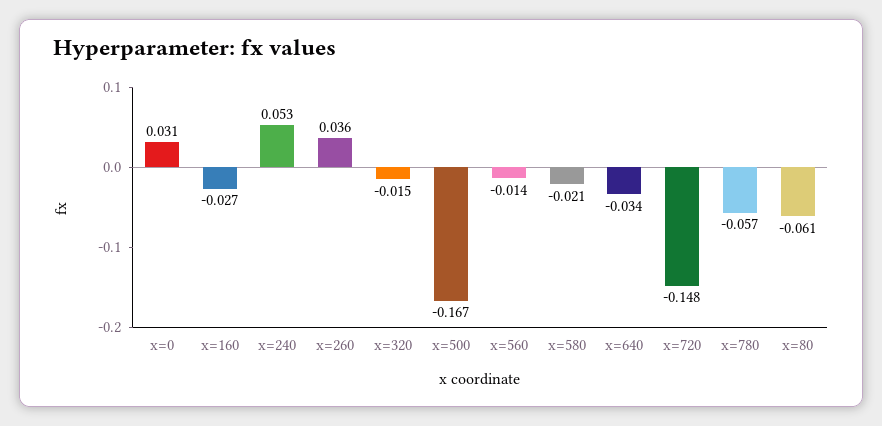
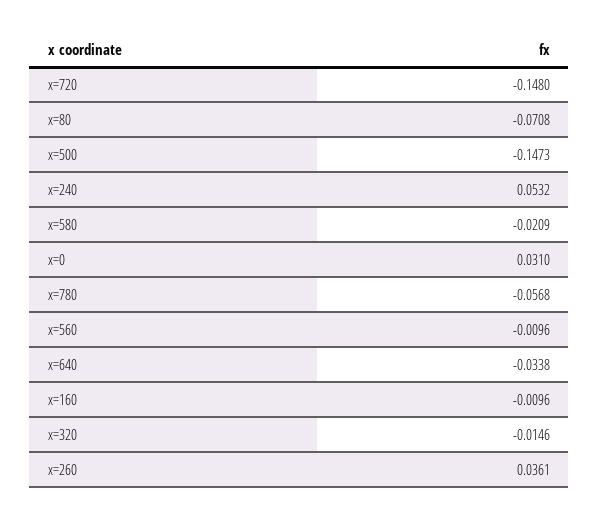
x=160: -0.027 -> -0.0096
x=500: -0.167 -> -0.1473
x=560: -0.014 -> -0.0096
x=80: -0.061 -> -0.0708

